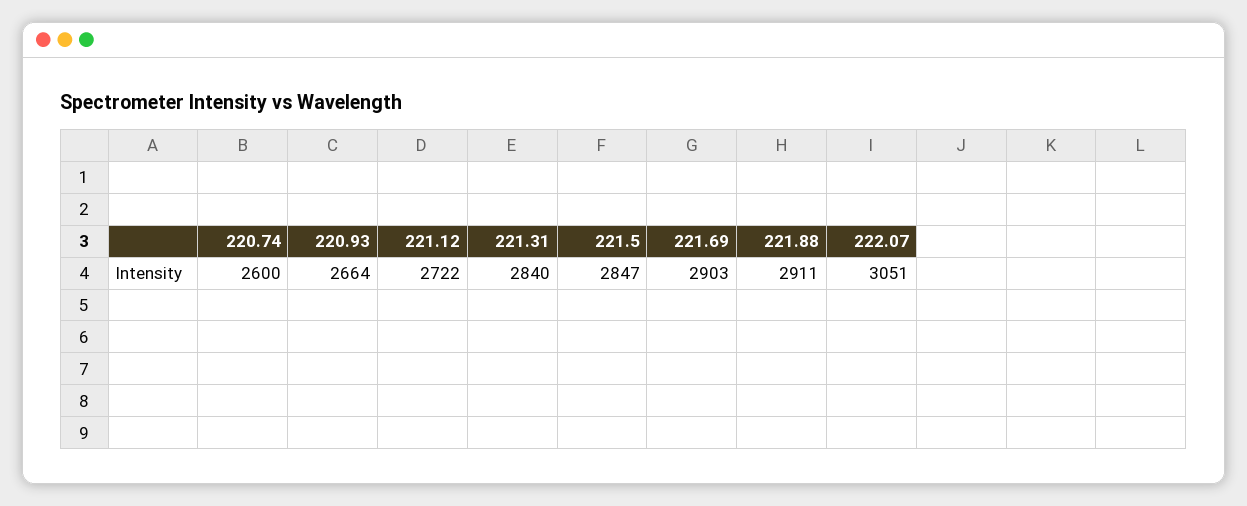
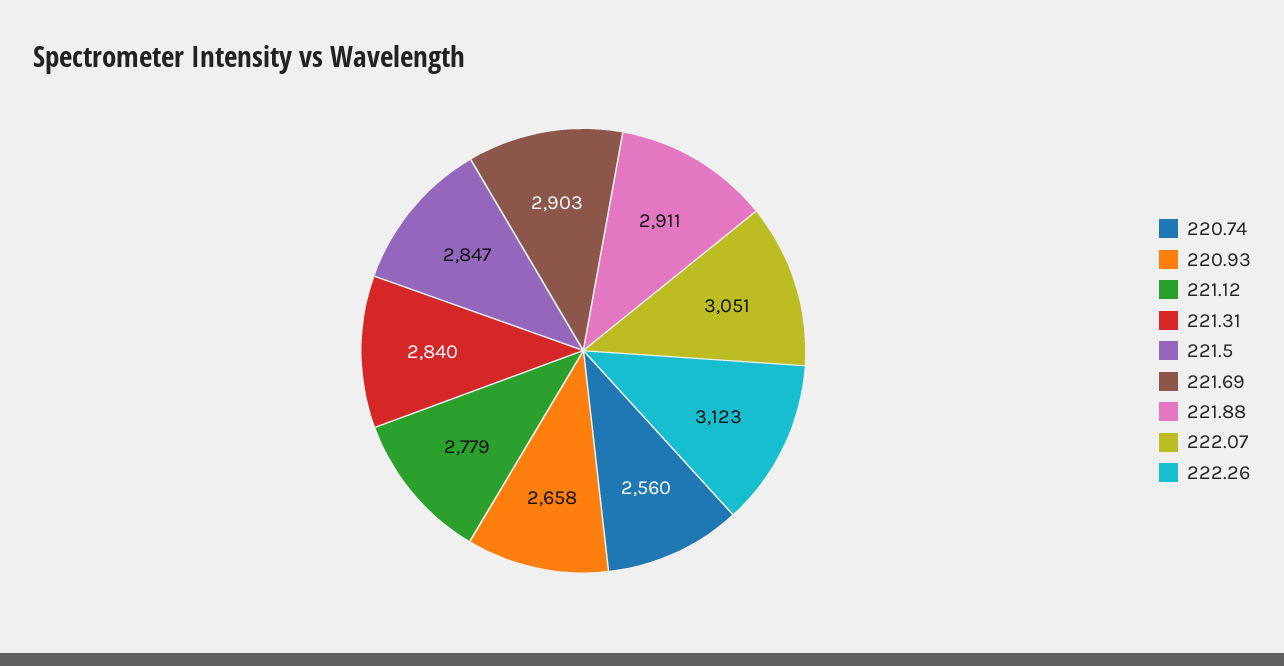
220.74: 2600 -> 2560
220.93: 2664 -> 2658
221.12: 2722 -> 2779
222.26: none -> 3123

